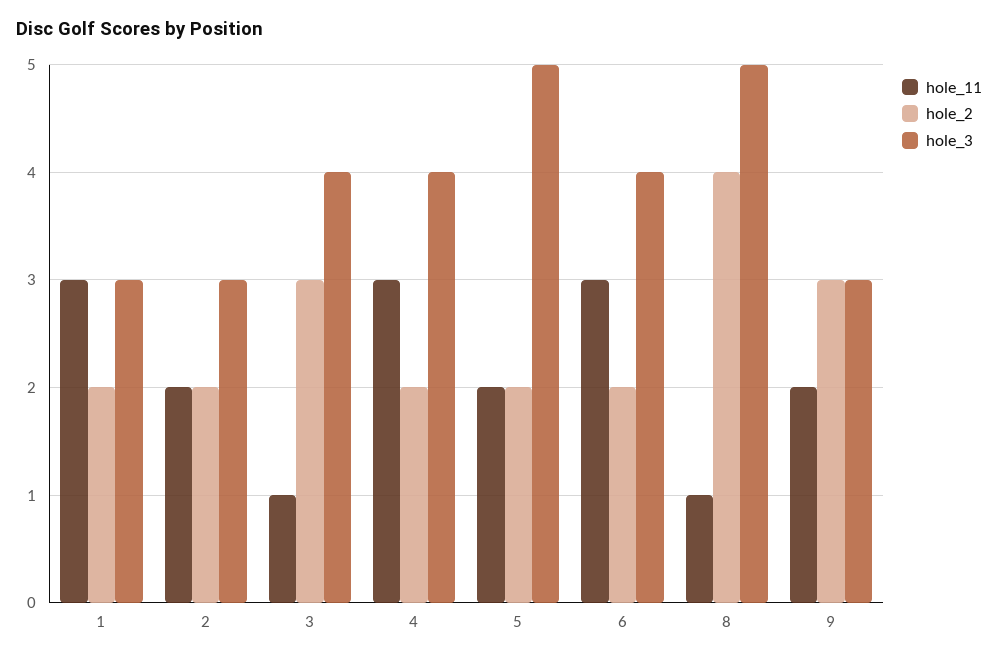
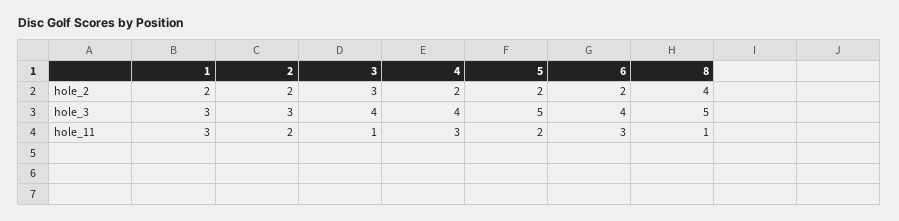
hole_11, 9: 2 -> none
hole_2, 9: 3 -> none
hole_3, 9: 3 -> none

